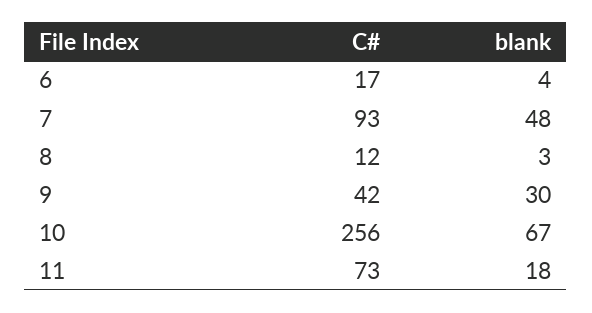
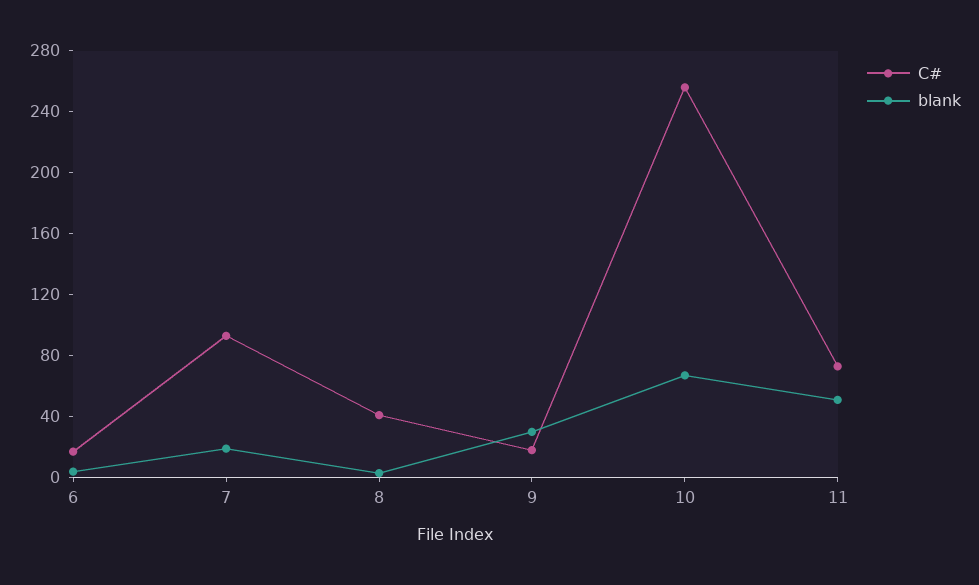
blank, 7: 48 -> 20
C#, 8: 12 -> 40
C#, 9: 42 -> 20
blank, 11: 18 -> 50

